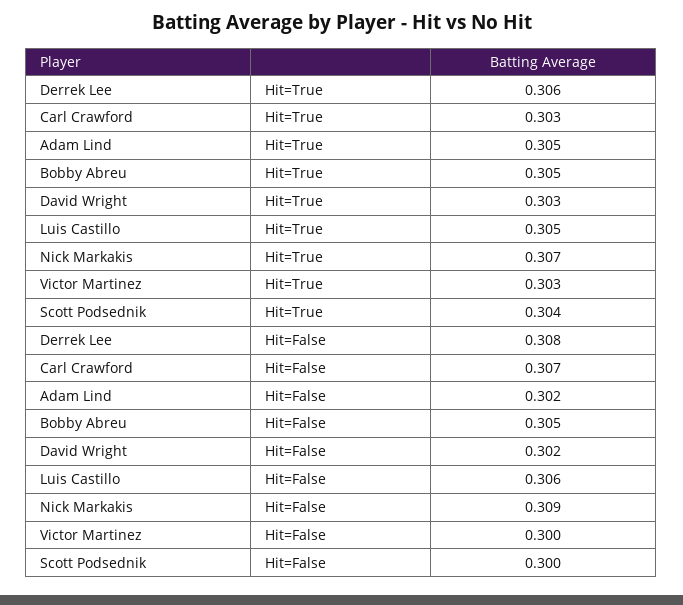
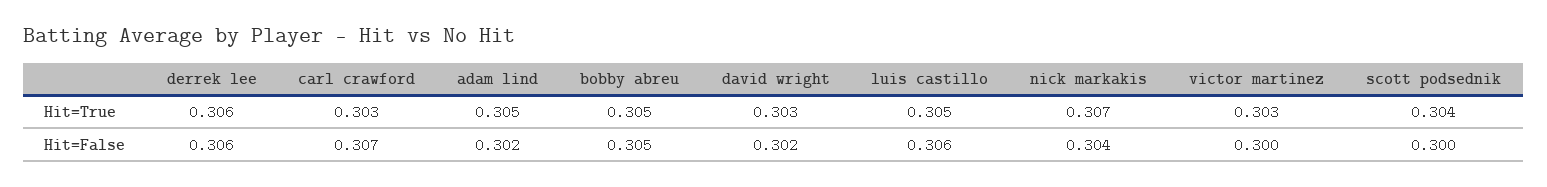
Derrek Lee, Hit=False: 0.308 -> 0.306
Nick Markakis, Hit=False: 0.309 -> 0.304

